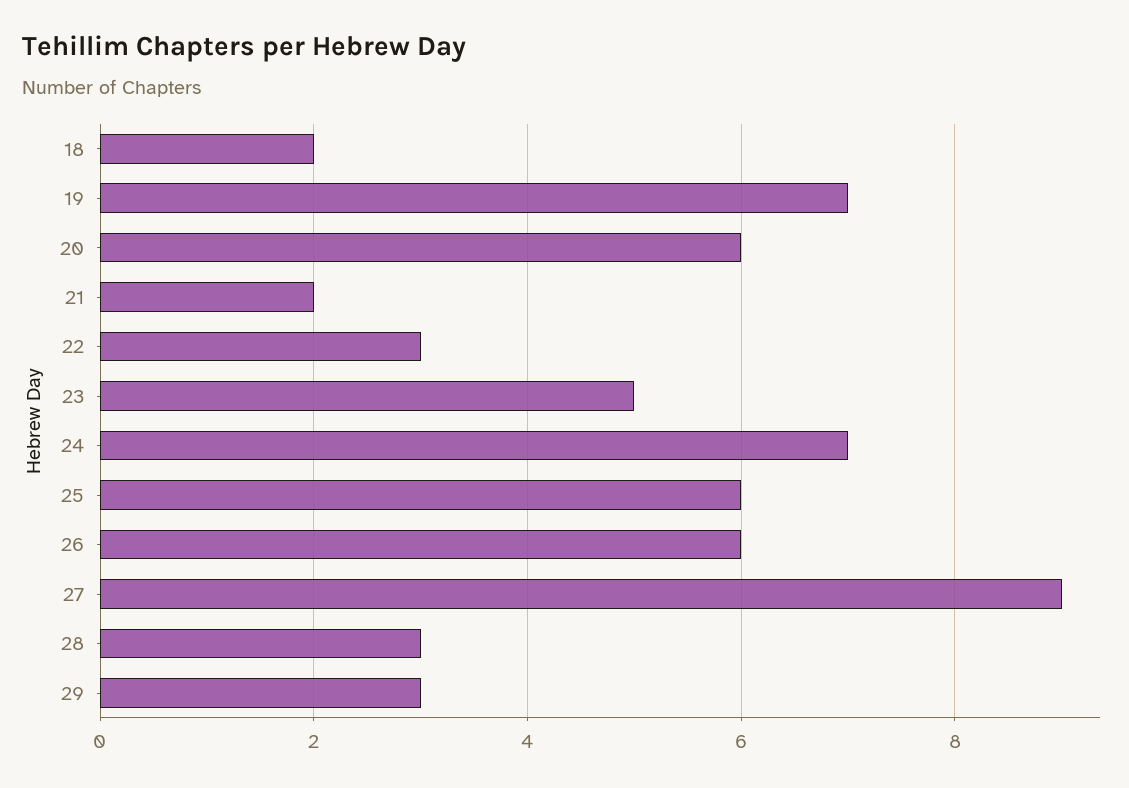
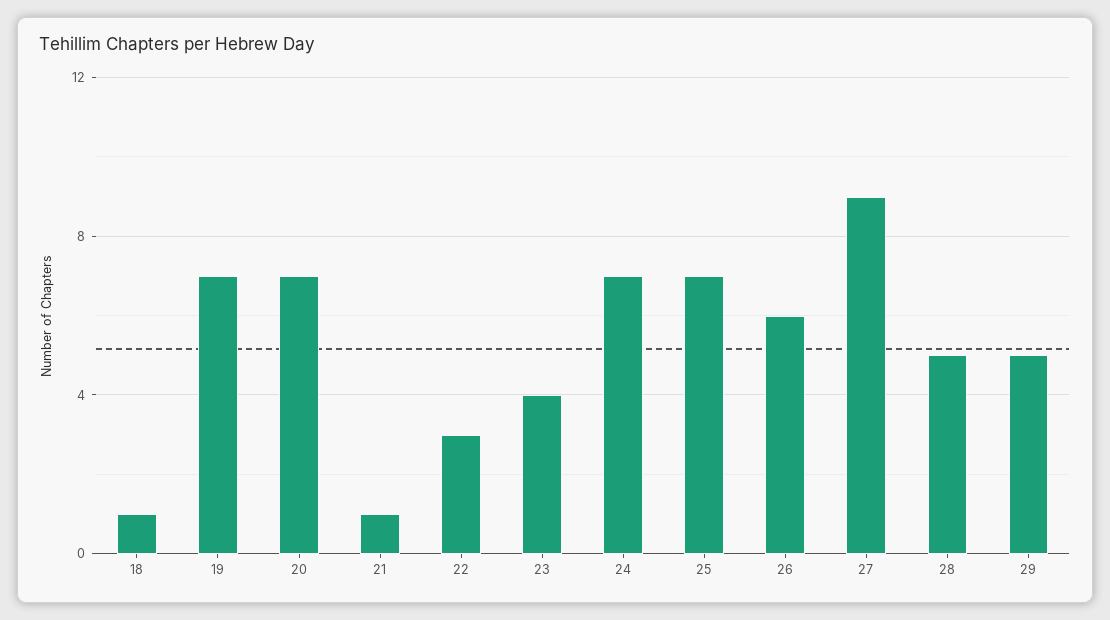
18: 2 -> 1
20: 6 -> 7
21: 2 -> 1
23: 5 -> 4
25: 6 -> 7
28: 3 -> 5
29: 3 -> 5

